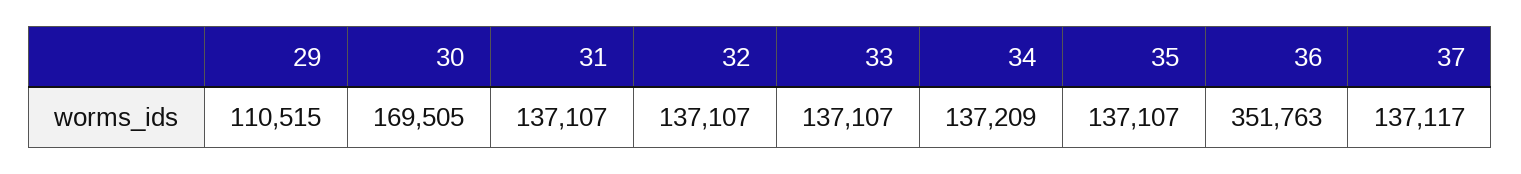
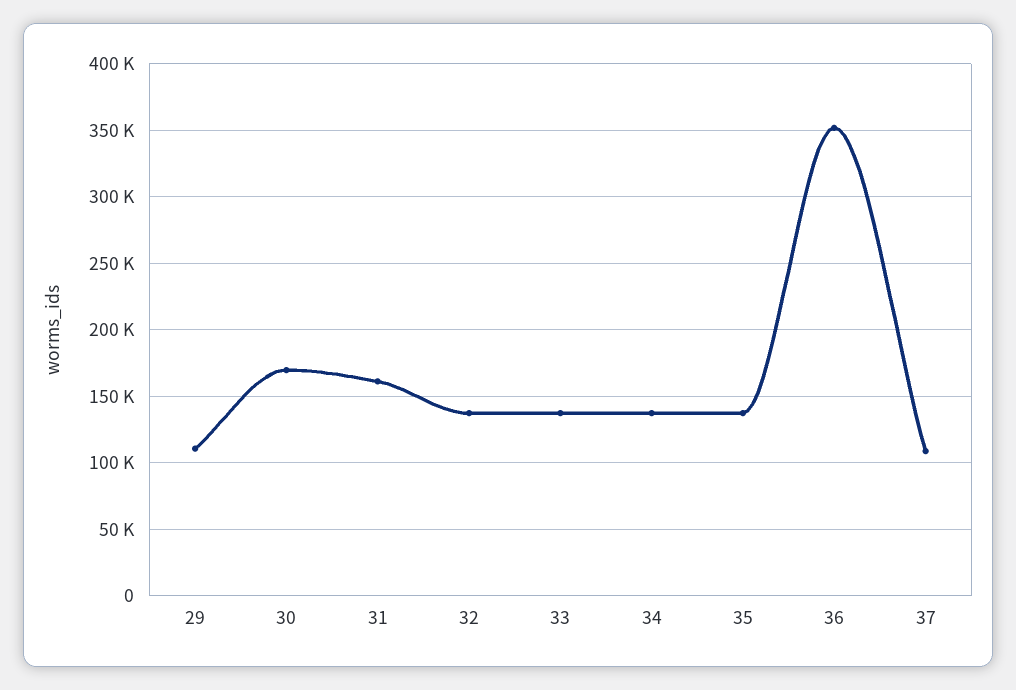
31: 137107 -> 160000
37: 137117 -> 110000

